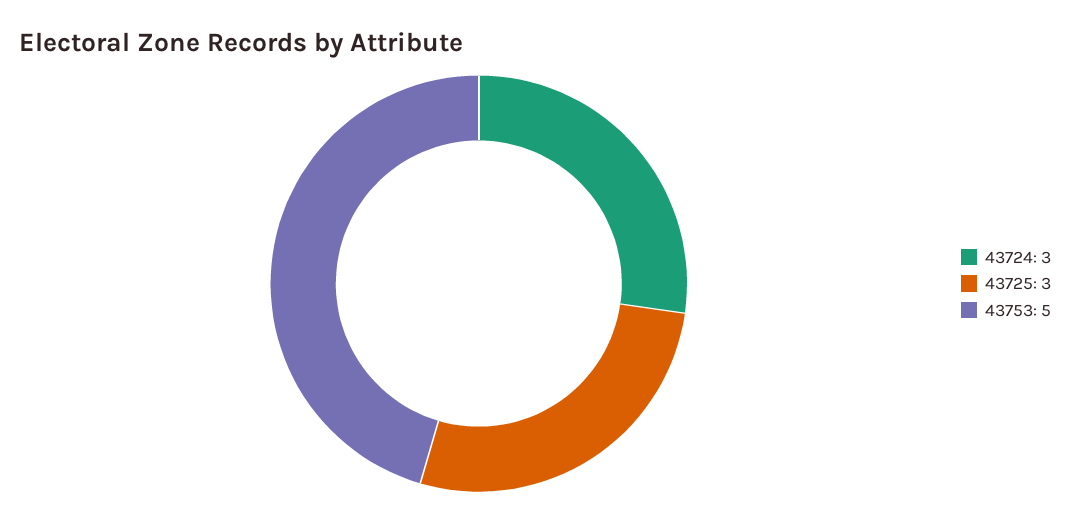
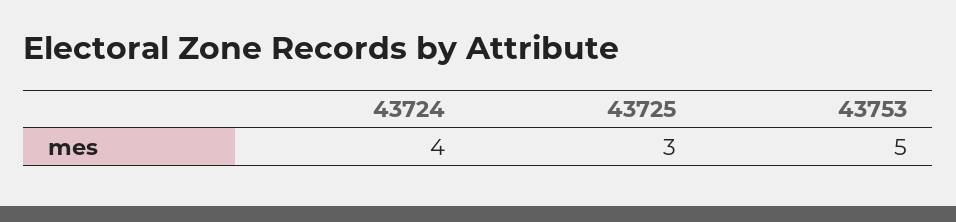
43724: 3 -> 4

